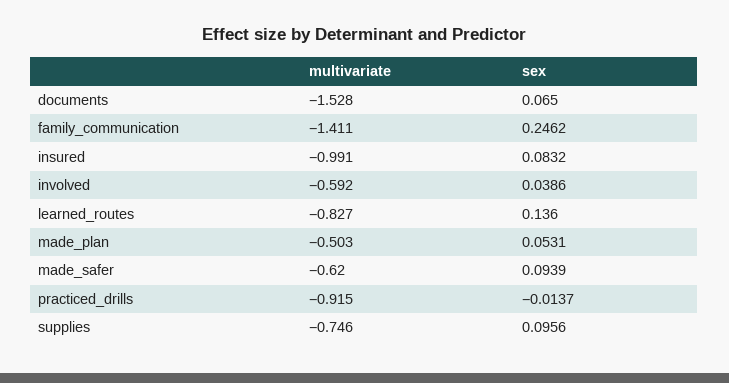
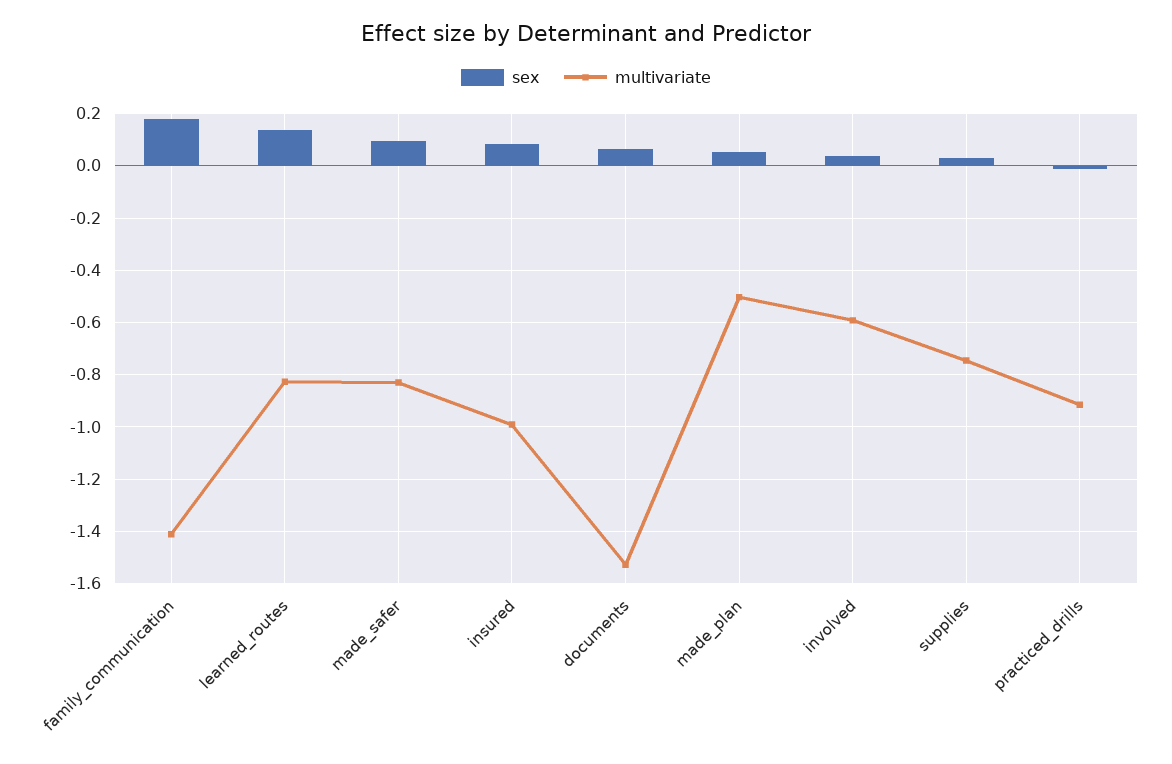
sex, family_communication: 0.2462 -> 0.175
multivariate, made_safer: -0.62 -> -0.825
sex, supplies: 0.0956 -> 0.025

